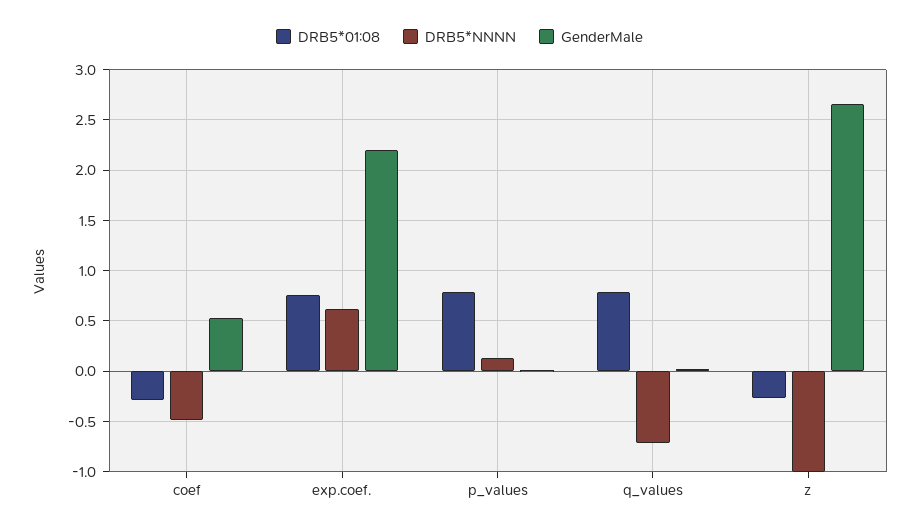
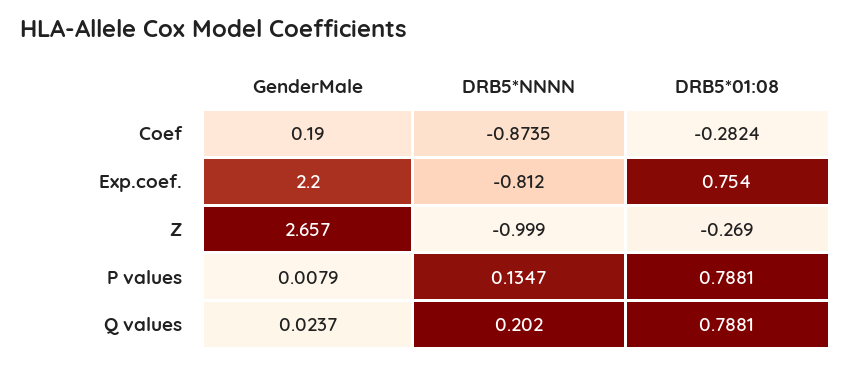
DRB5*NNNN, coef: -0.5 -> -0.8735
GenderMale, coef: 0.5 -> 0.19
DRB5*NNNN, exp.coef.: 0.6 -> -0.812
DRB5*NNNN, q_values: -0.7 -> 0.202

